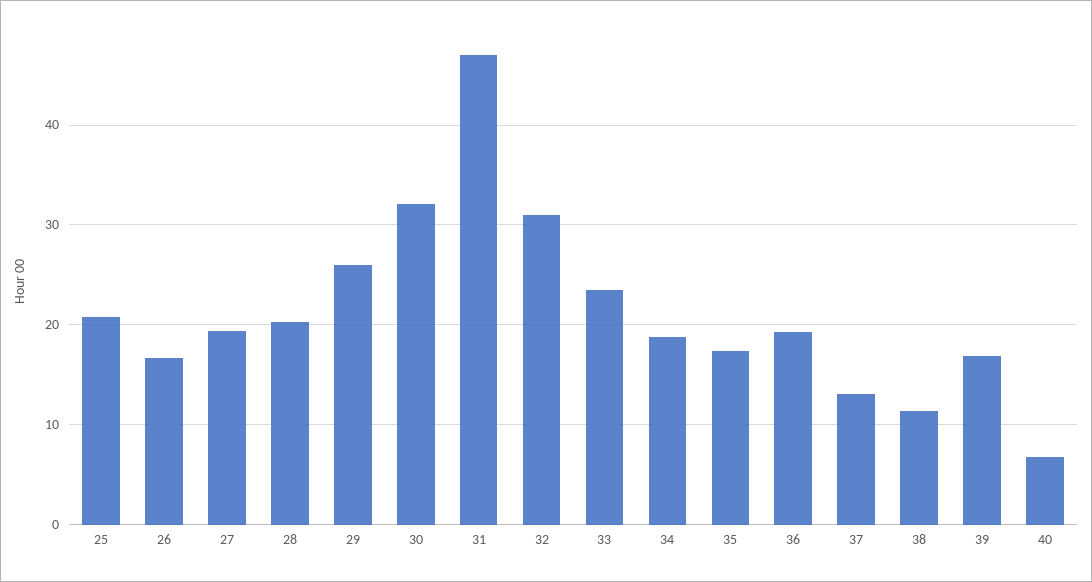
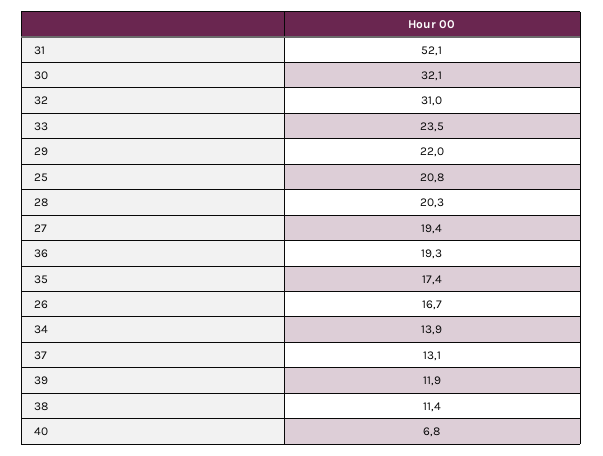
29: 26 -> 22
31: 47 -> 52.1
34: 19 -> 13.9
39: 17 -> 11.9

